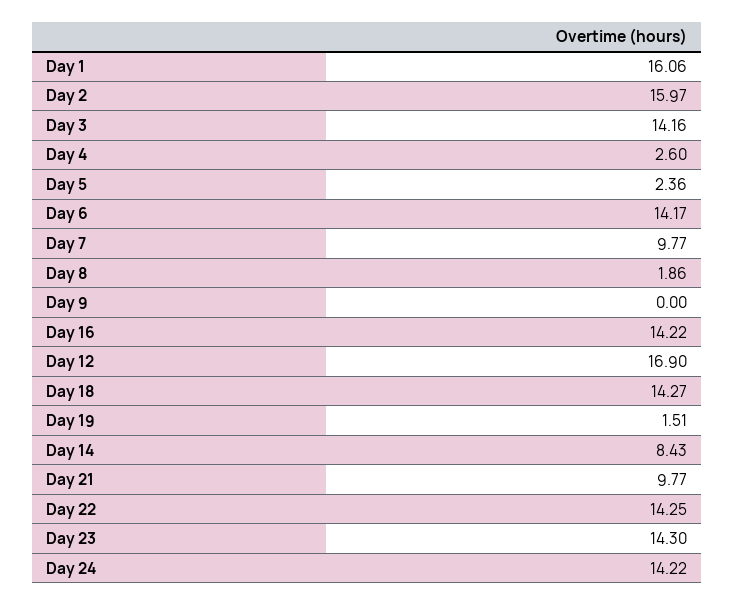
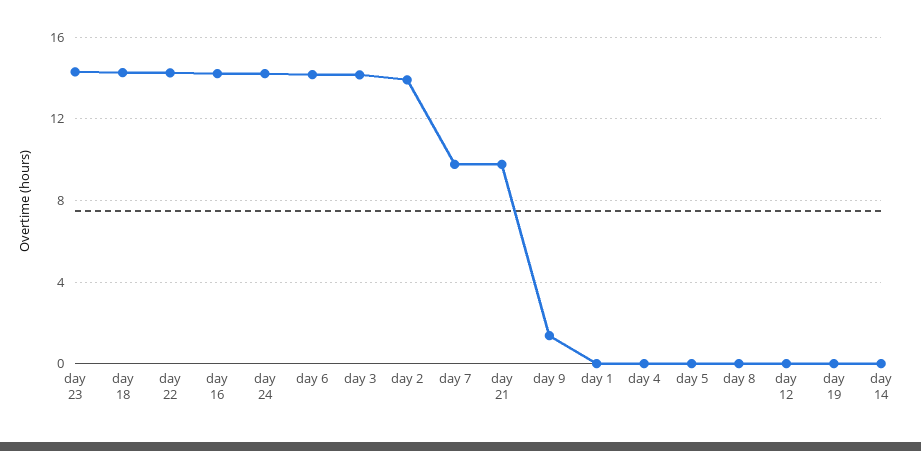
Day 1: 16.06 -> 0
Day 2: 15.97 -> 14
Day 4: 2.6 -> 0
Day 5: 2.36 -> 0
Day 8: 1.86 -> 0
Day 9: 0 -> 1.5
Day 12: 16.9 -> 0
Day 19: 1.51 -> 0
Day 14: 8.43 -> 0

